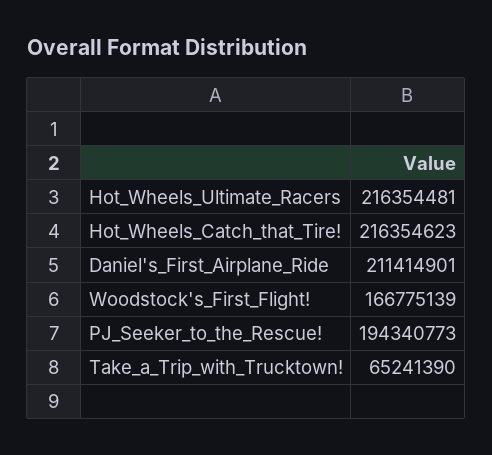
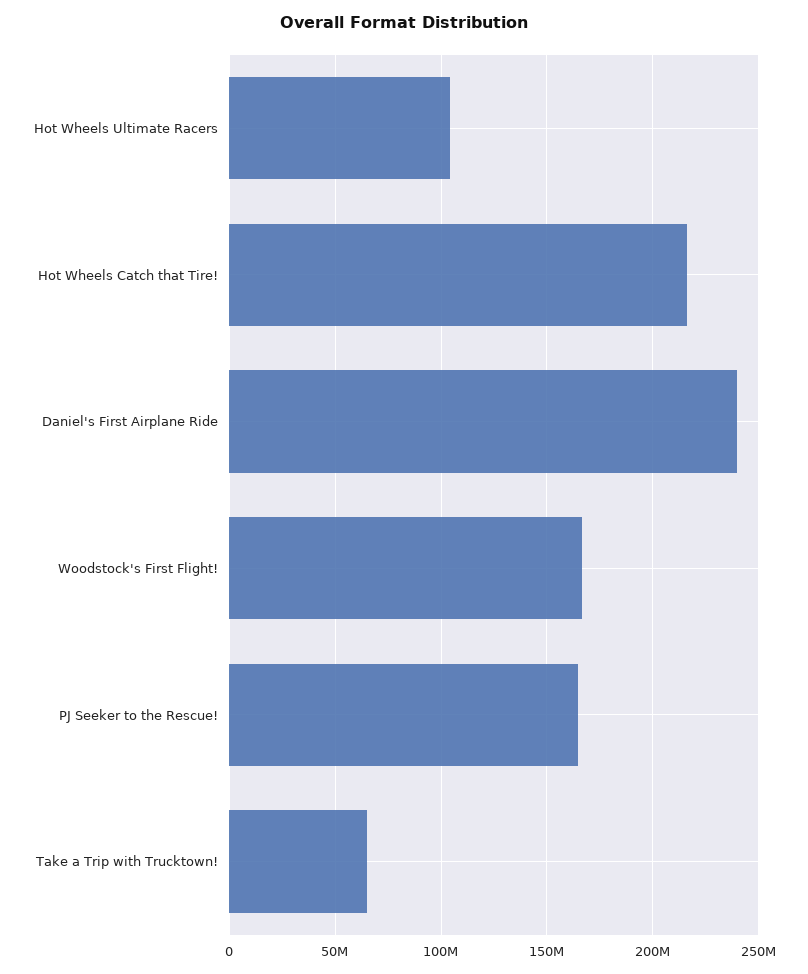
Hot_Wheels_Ultimate_Racers: 216354481 -> 105000000
Daniel's_First_Airplane_Ride: 211414901 -> 240000000
PJ_Seeker_to_the_Rescue!: 194340773 -> 165000000

